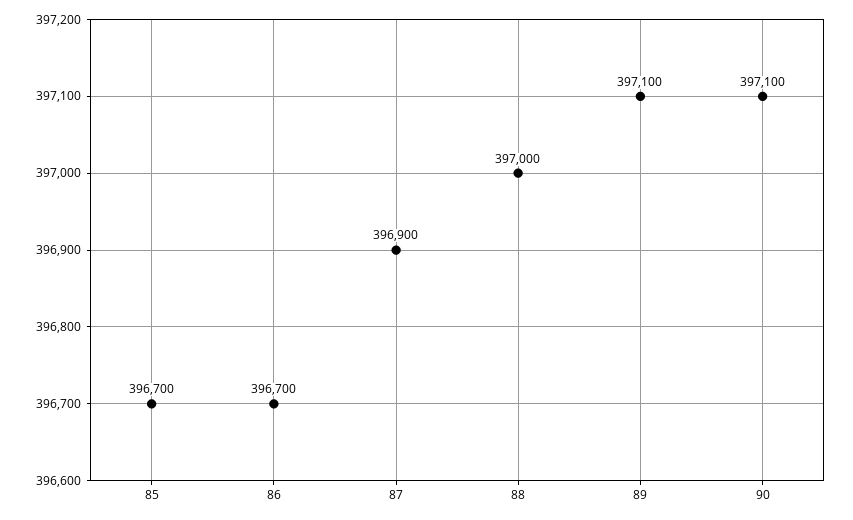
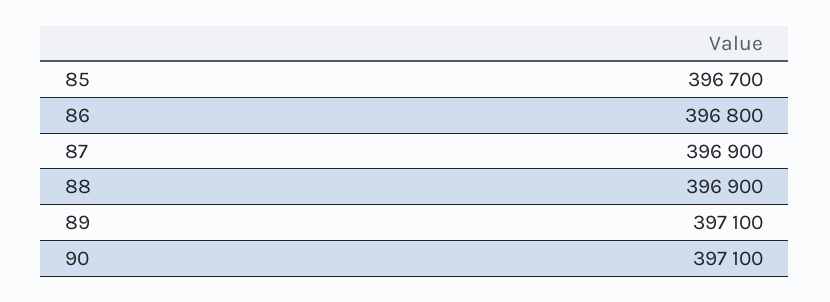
86: 396700 -> 396800
88: 397000 -> 396900

